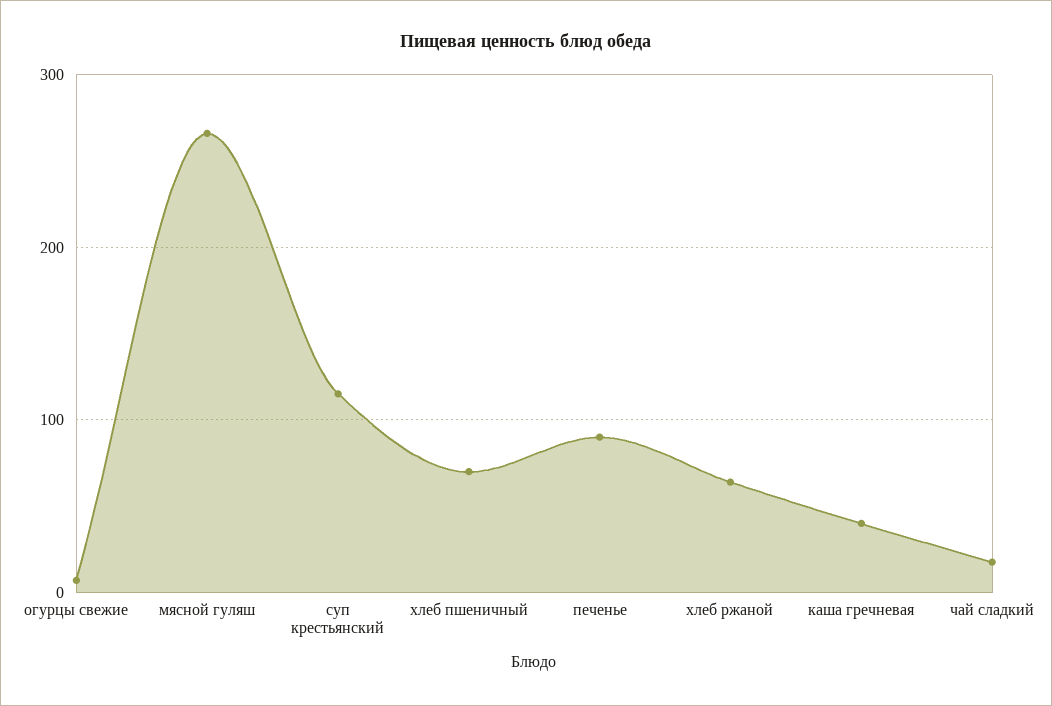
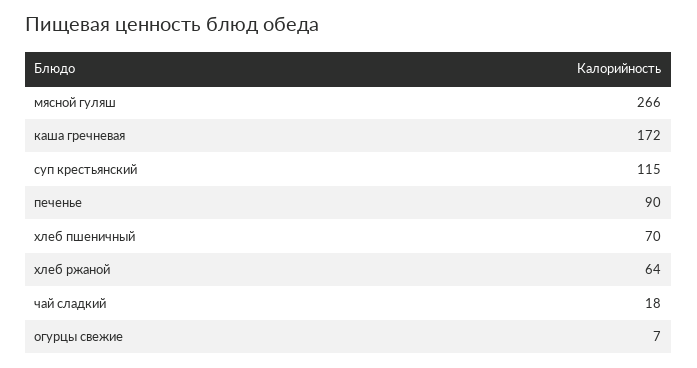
каша гречневая: 40 -> 172

